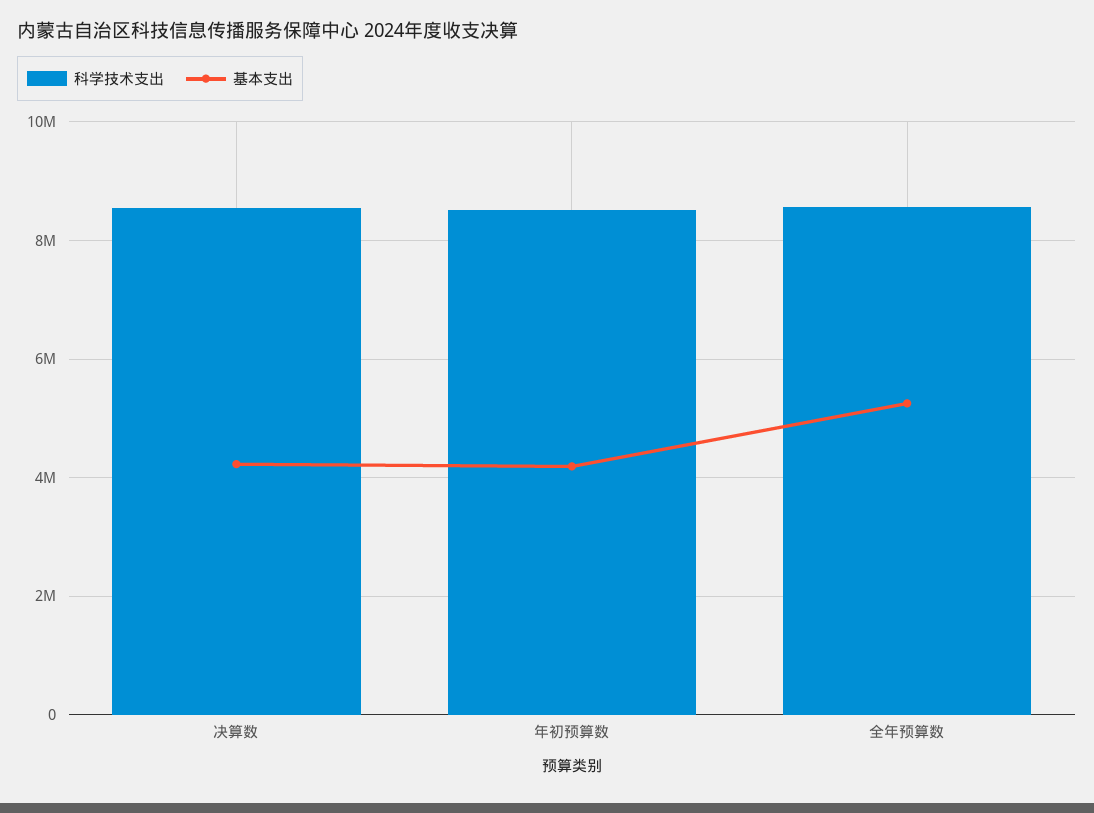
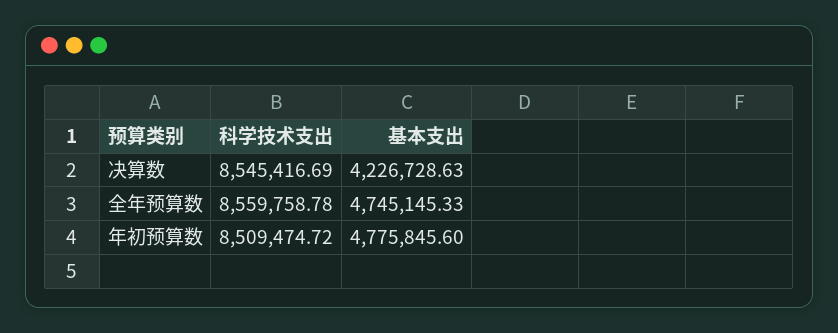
基本支出, 年初预算数: 4200000 -> 4775845.6
基本支出, 全年预算数: 5200000 -> 4745145.33

